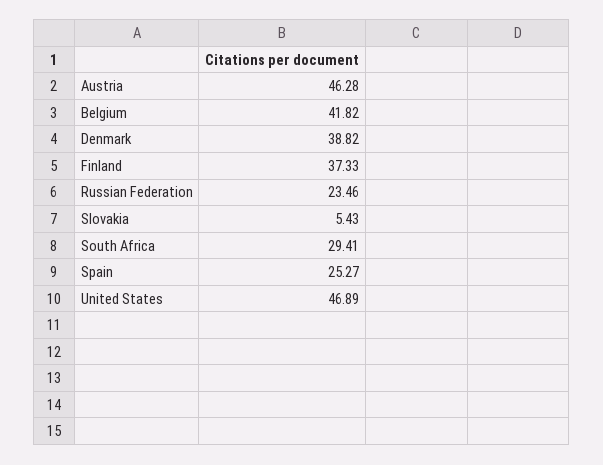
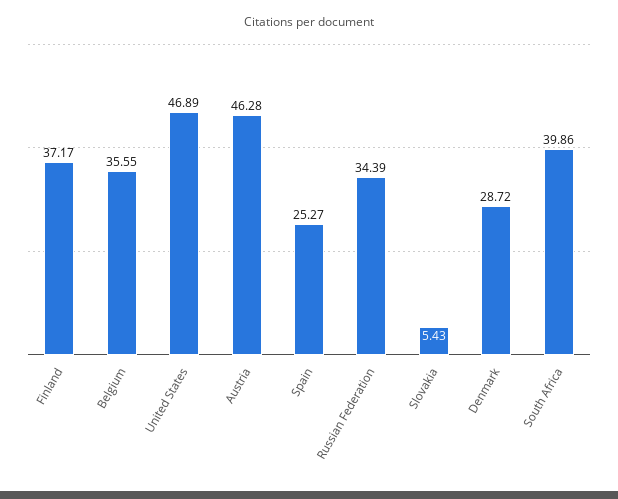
Belgium: 41.82 -> 35.55
Denmark: 38.82 -> 28.72
Finland: 37.33 -> 37.17
Russian Federation: 23.46 -> 34.39
South Africa: 29.41 -> 39.86

